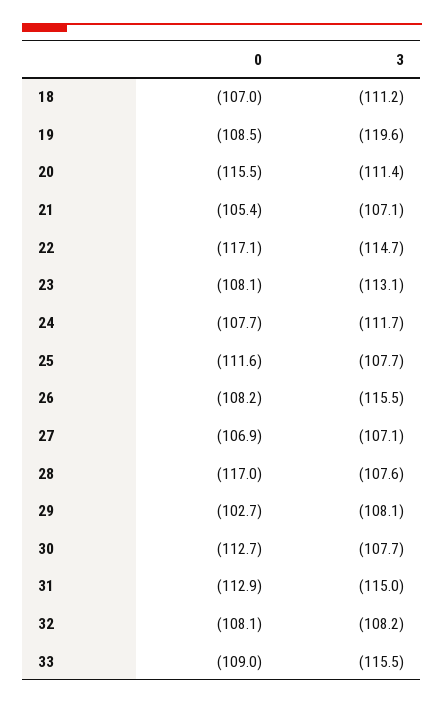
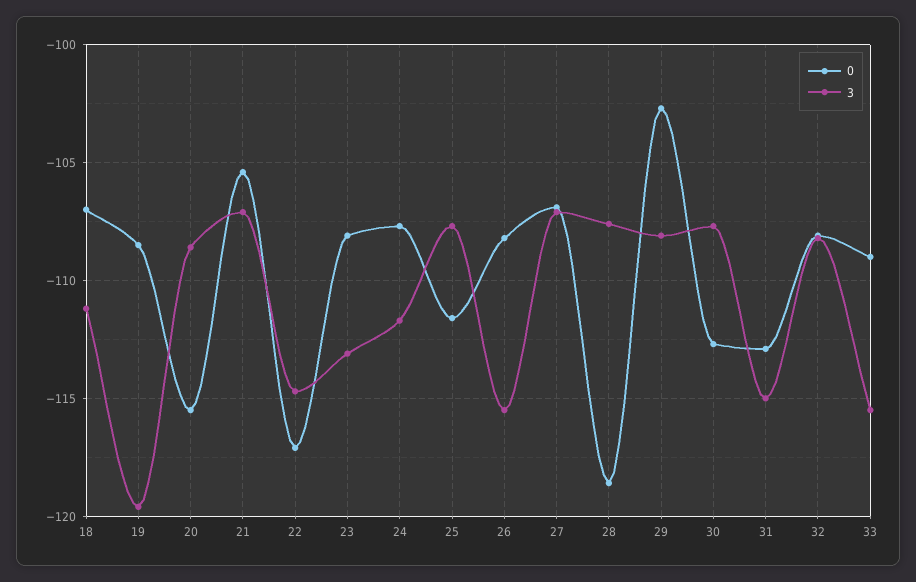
3, 20: -111.4 -> -108.5
0, 28: -117 -> -118.5

